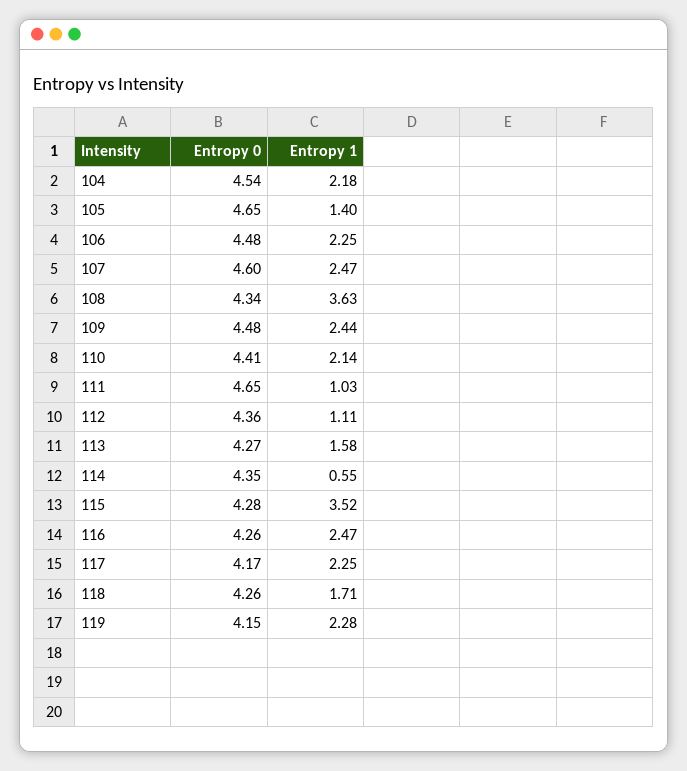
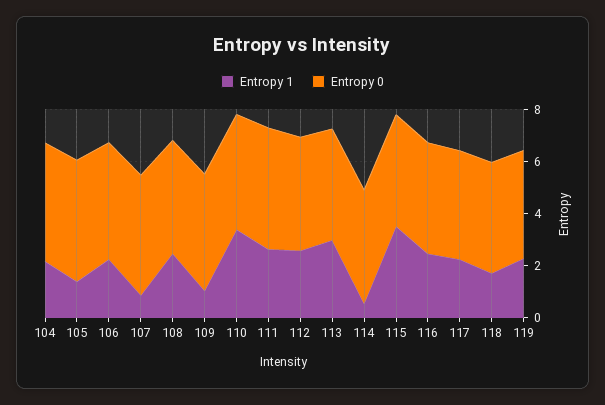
Entropy 1, 107: 2.47 -> 1
Entropy 1, 108: 3.63 -> 2.5
Entropy 1, 109: 2.44 -> 1
Entropy 1, 110: 2.14 -> 3.5
Entropy 1, 111: 1.03 -> 2.5
Entropy 1, 112: 1.11 -> 2.5
Entropy 1, 113: 1.58 -> 3

